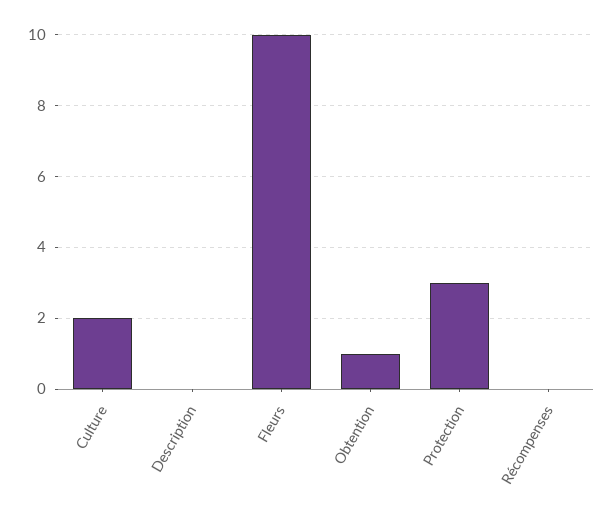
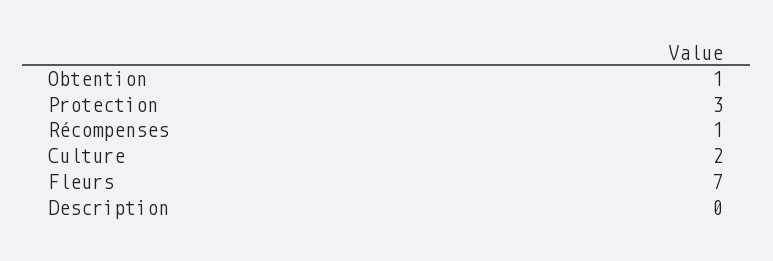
Fleurs: 10 -> 7
Récompenses: 0 -> 1

